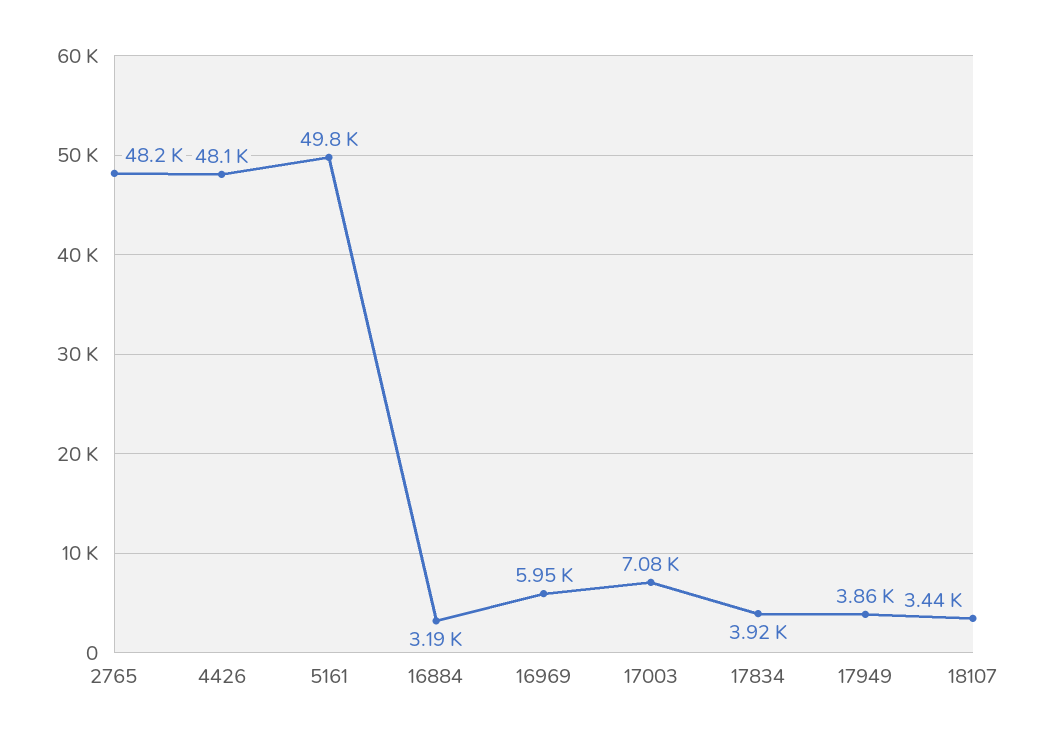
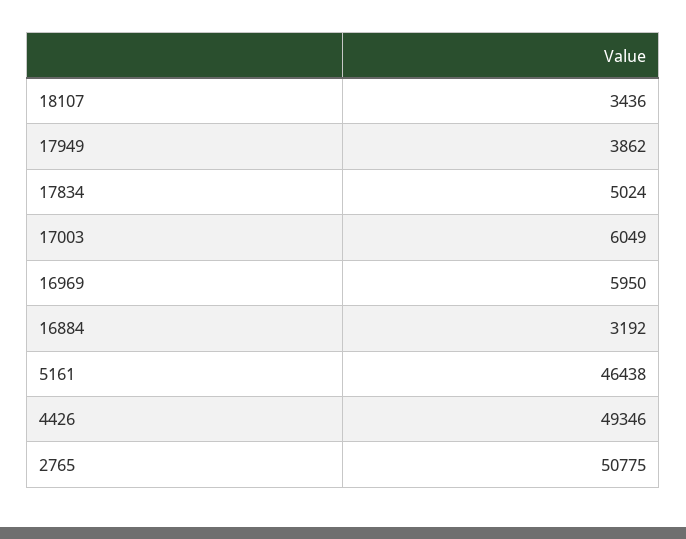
2765: 48200 -> 50775
4426: 48100 -> 49346
5161: 49800 -> 46438
17003: 7080 -> 6049
17834: 3920 -> 5024

